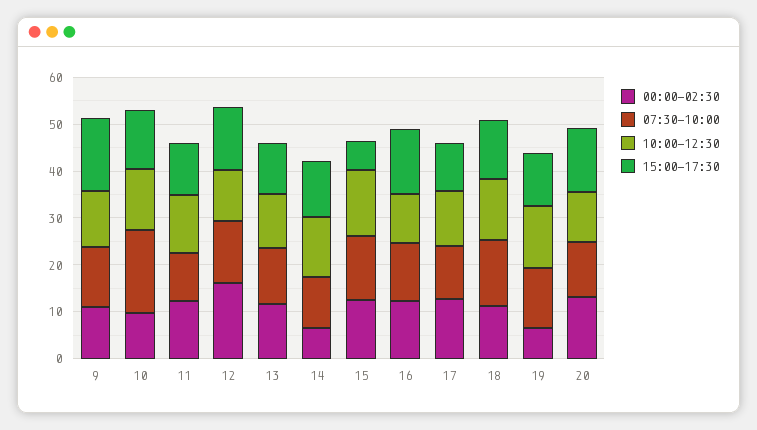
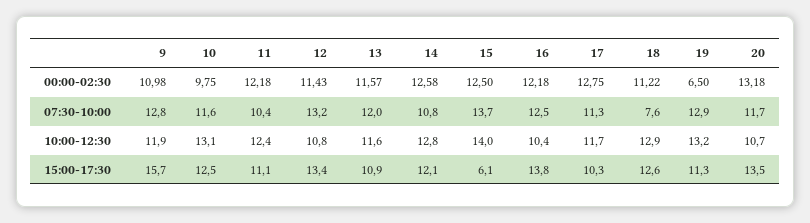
07:30-10:00, 10: 18 -> 11.6
00:00-02:30, 12: 16 -> 11.43
00:00-02:30, 14: 6 -> 12.58
07:30-10:00, 18: 14 -> 7.6

